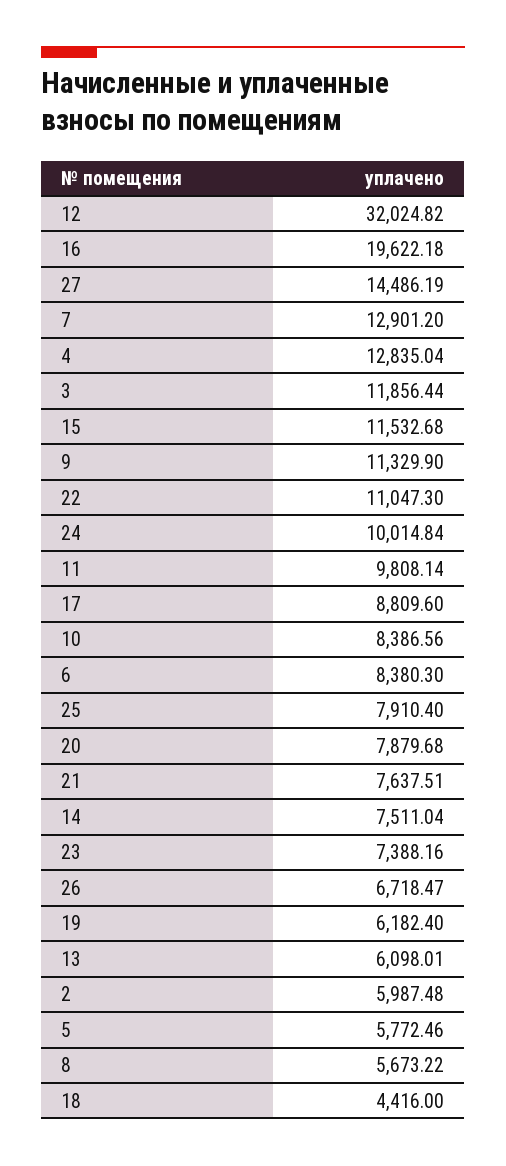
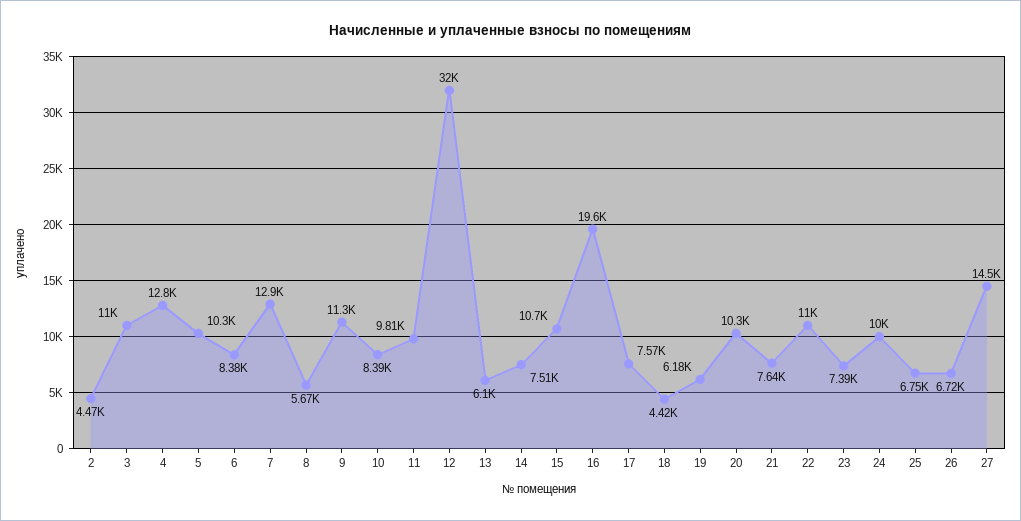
3: 11856.44 -> 11000
15: 11532.68 -> 10700
17: 8809.6 -> 7570
25: 7910.4 -> 6750
20: 7879.68 -> 10300
2: 5987.48 -> 4470
5: 5772.46 -> 10300

